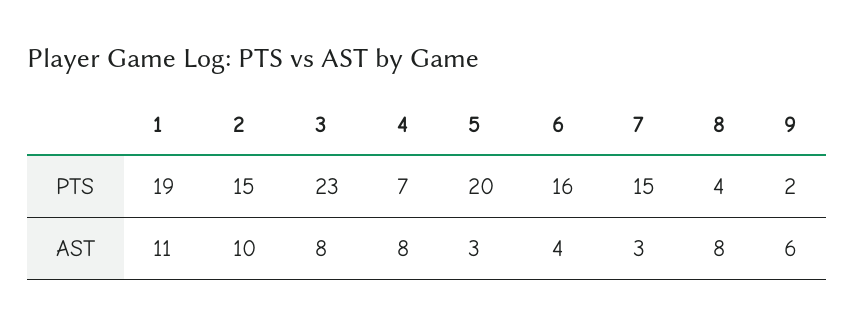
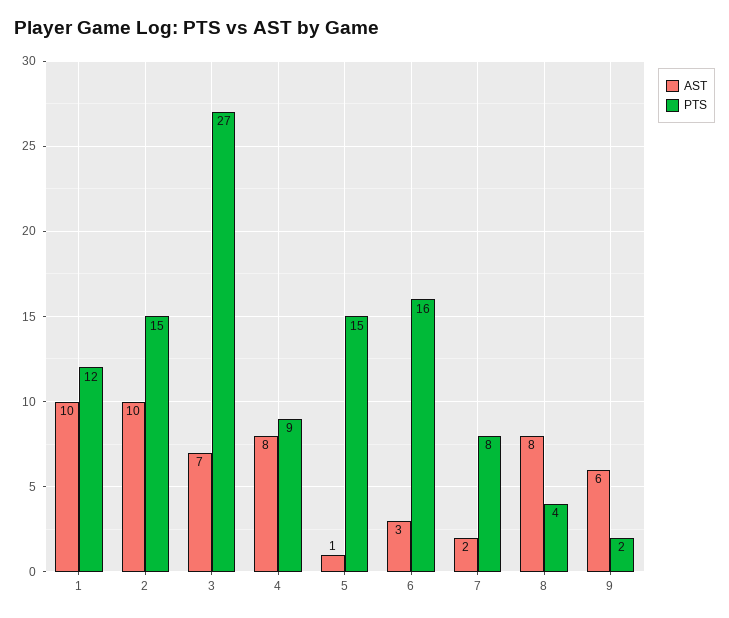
PTS, 1: 19 -> 12
PTS, 3: 23 -> 27
PTS, 4: 7 -> 9
PTS, 5: 20 -> 15
PTS, 7: 15 -> 8
AST, 1: 11 -> 10
AST, 3: 8 -> 7
AST, 5: 3 -> 1
AST, 6: 4 -> 3
AST, 7: 3 -> 2

